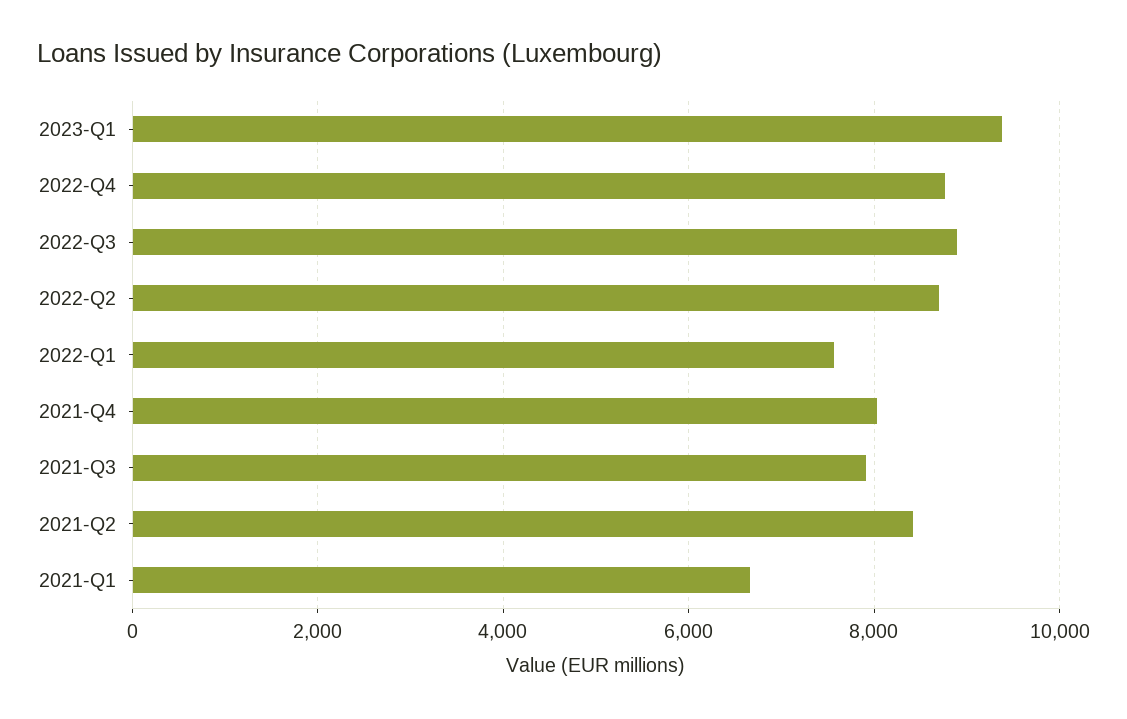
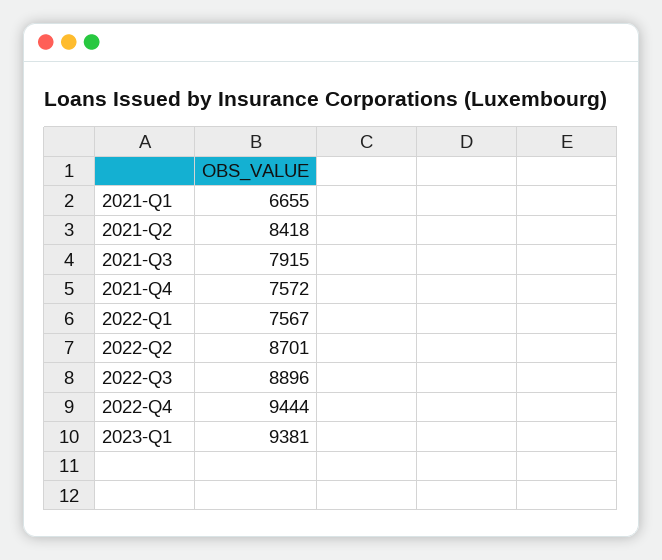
2022-Q4: 8800 -> 9444
2021-Q4: 8000 -> 7572

